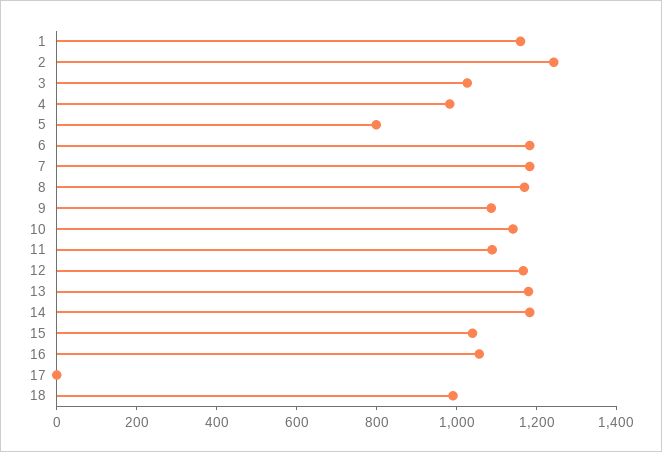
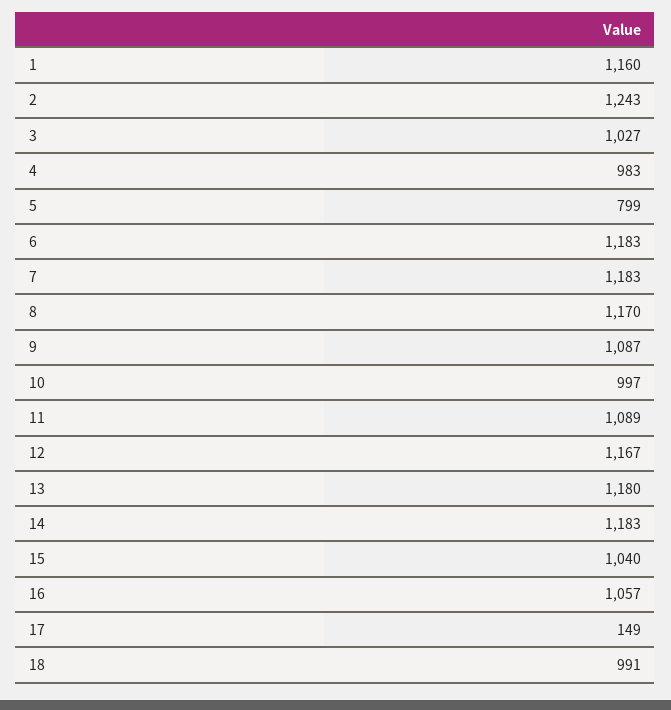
10: 1150 -> 997
17: 0 -> 149

